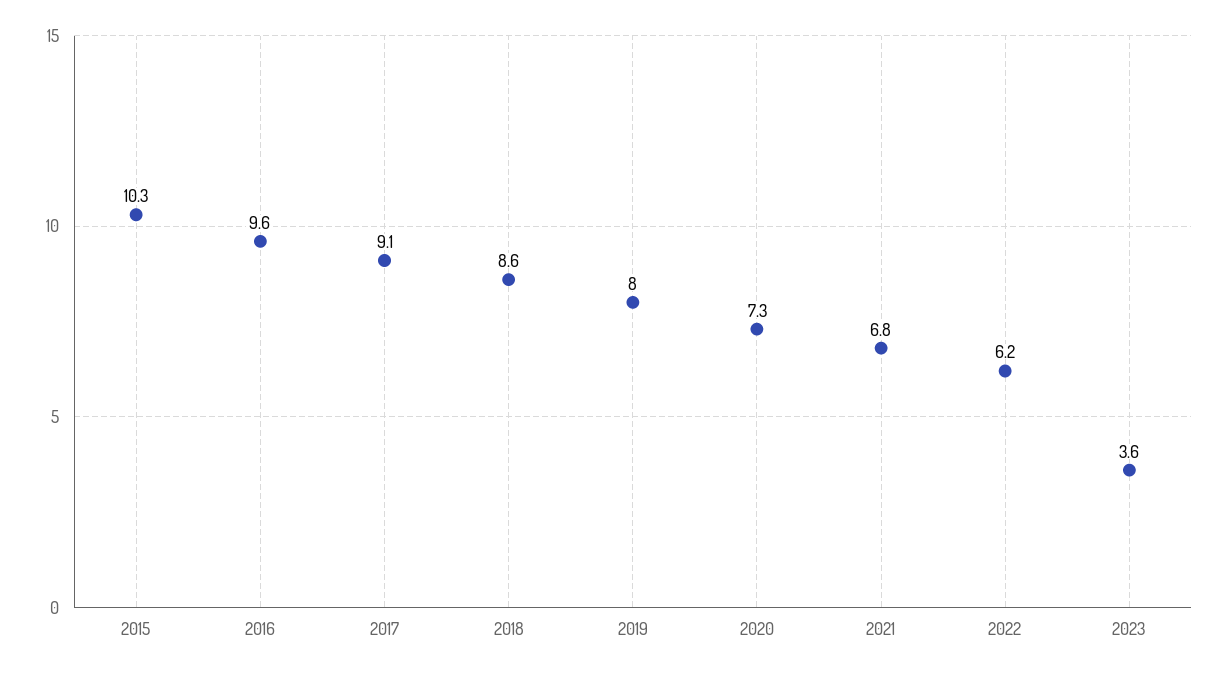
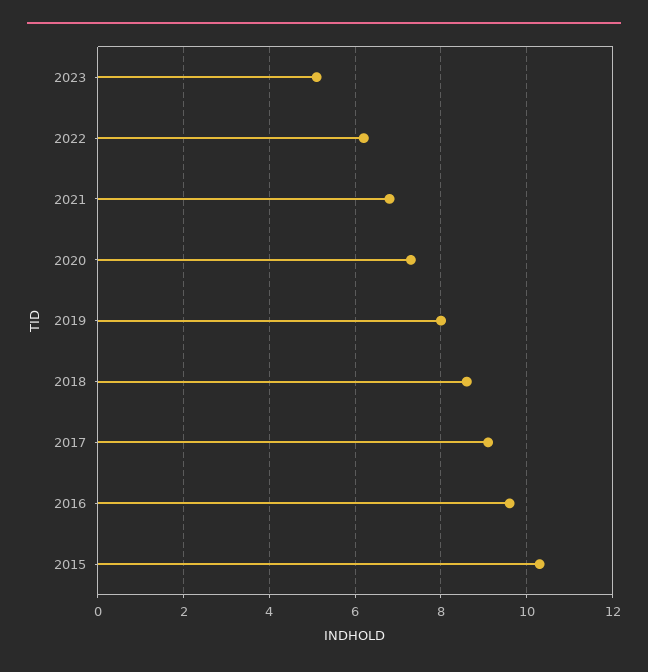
2023: 3.6 -> 5

